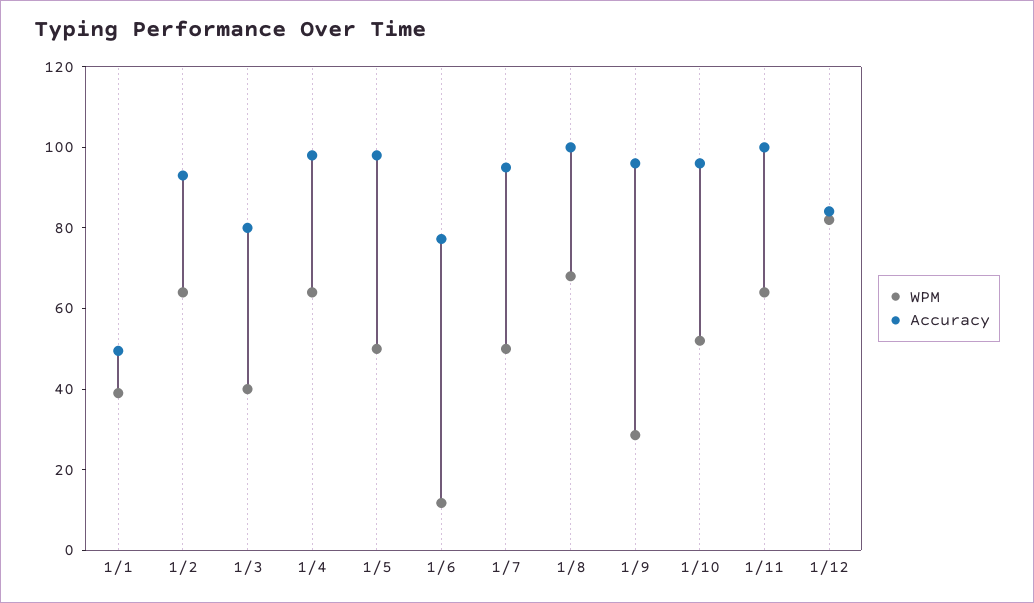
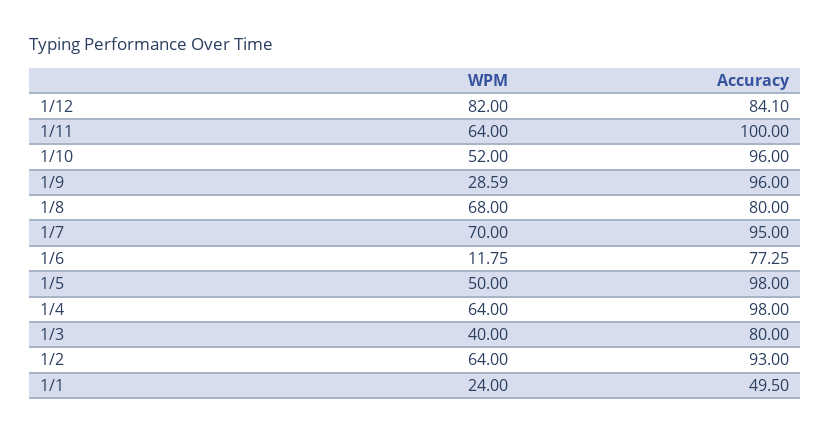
WPM, 1/1: 40 -> 24
WPM, 1/7: 50 -> 70
Accuracy, 1/8: 100 -> 80

